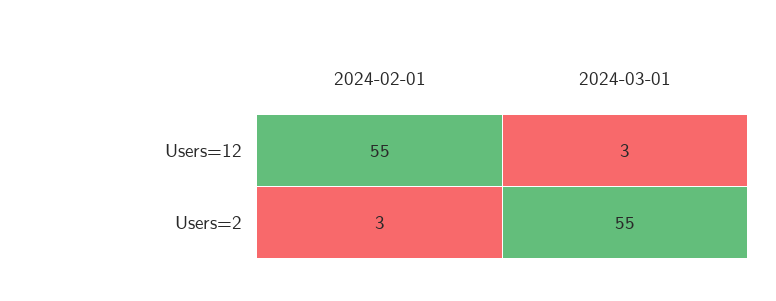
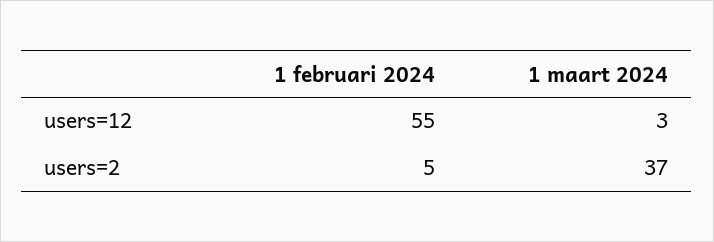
2024-02-01, Users=2: 3 -> 5
2024-03-01, Users=2: 55 -> 37

